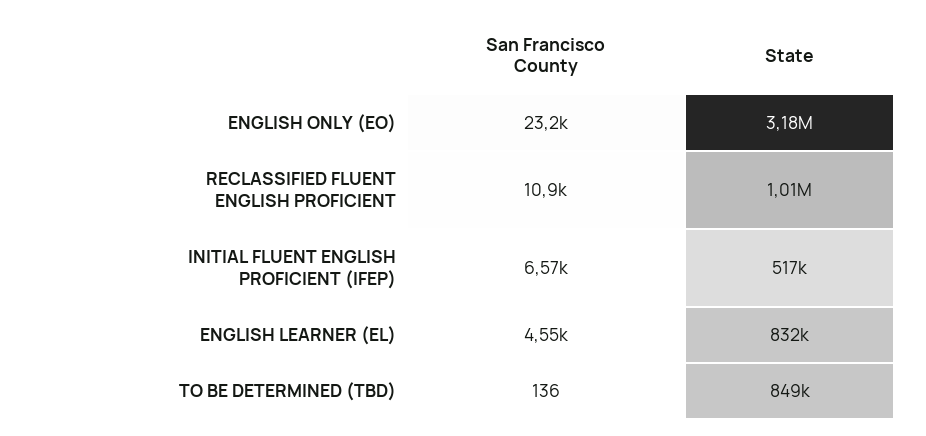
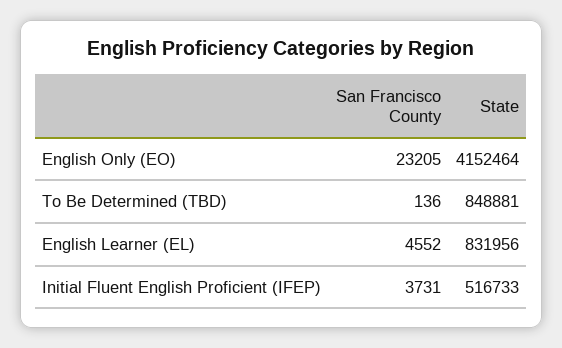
State, ENGLISH ONLY (EO): 3180000 -> 4152464
San Francisco County, RECLASSIFIED FLUENT ENGLISH PROFICIENT: 10900 -> none
State, RECLASSIFIED FLUENT ENGLISH PROFICIENT: 1010000 -> none
San Francisco County, INITIAL FLUENT ENGLISH PROFICIENT (IFEP): 6570 -> 3731

